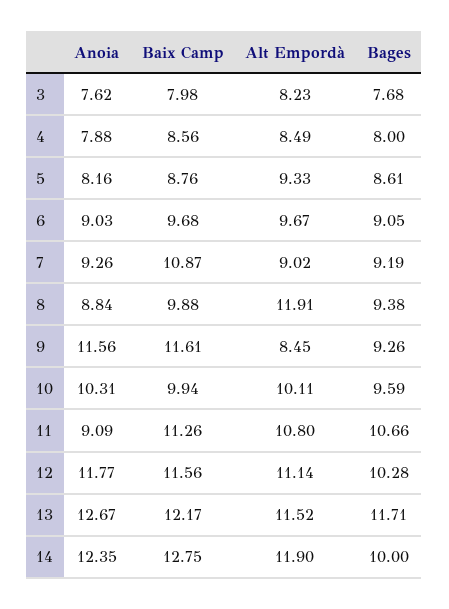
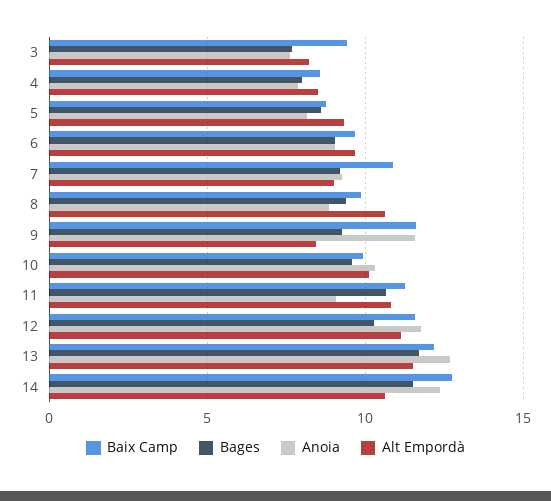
Baix Camp, 3: 7.98 -> 9.5
Alt Empordà, 8: 11.91 -> 10.5
Alt Empordà, 14: 11.9 -> 10.5
Bages, 14: 10 -> 11.5

